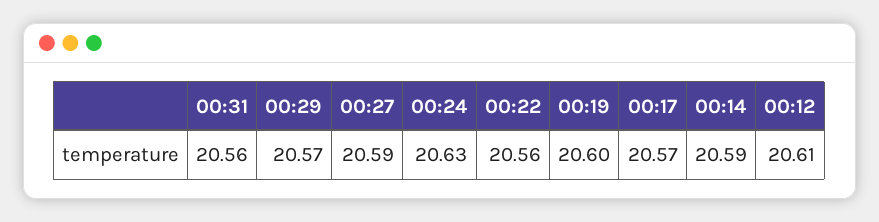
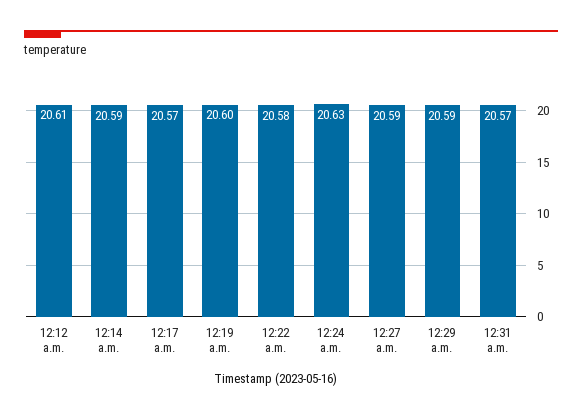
00:31: 20.56 -> 20.57
00:29: 20.57 -> 20.59
00:22: 20.56 -> 20.58

